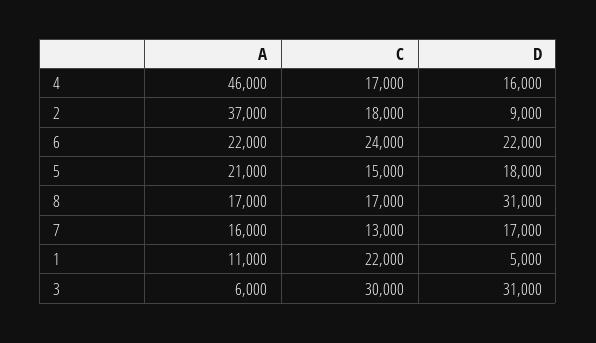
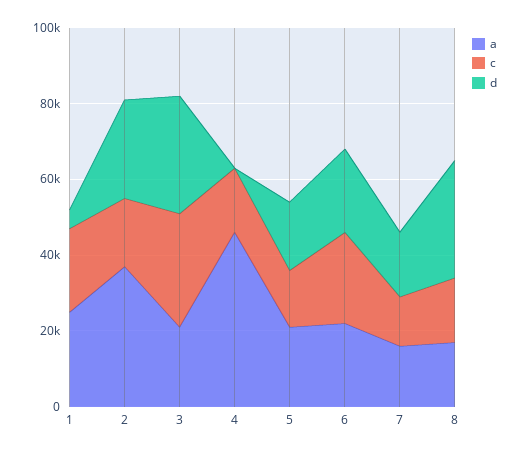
D, 4: 16000 -> 0
D, 2: 9000 -> 25000
A, 1: 11000 -> 25000
A, 3: 6000 -> 20000

